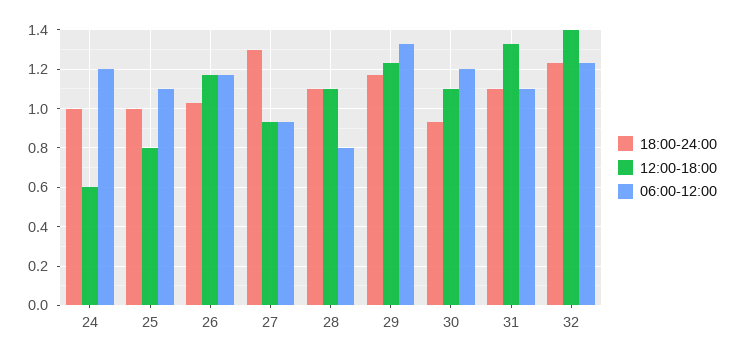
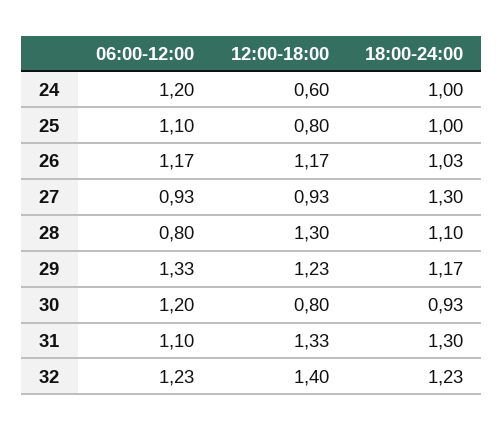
12:00-18:00, 28: 1.1 -> 1.3
12:00-18:00, 30: 1.1 -> 0.8
18:00-24:00, 31: 1.1 -> 1.3

